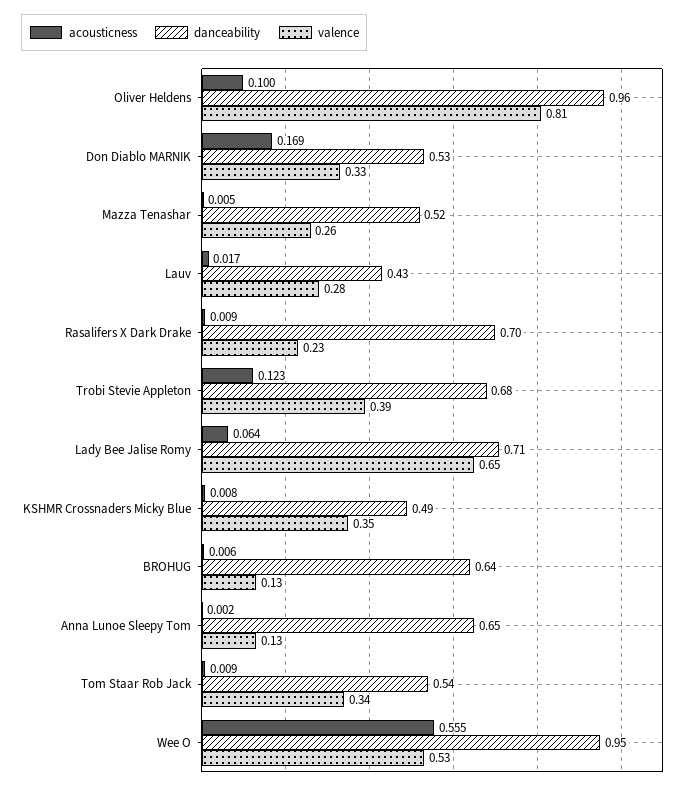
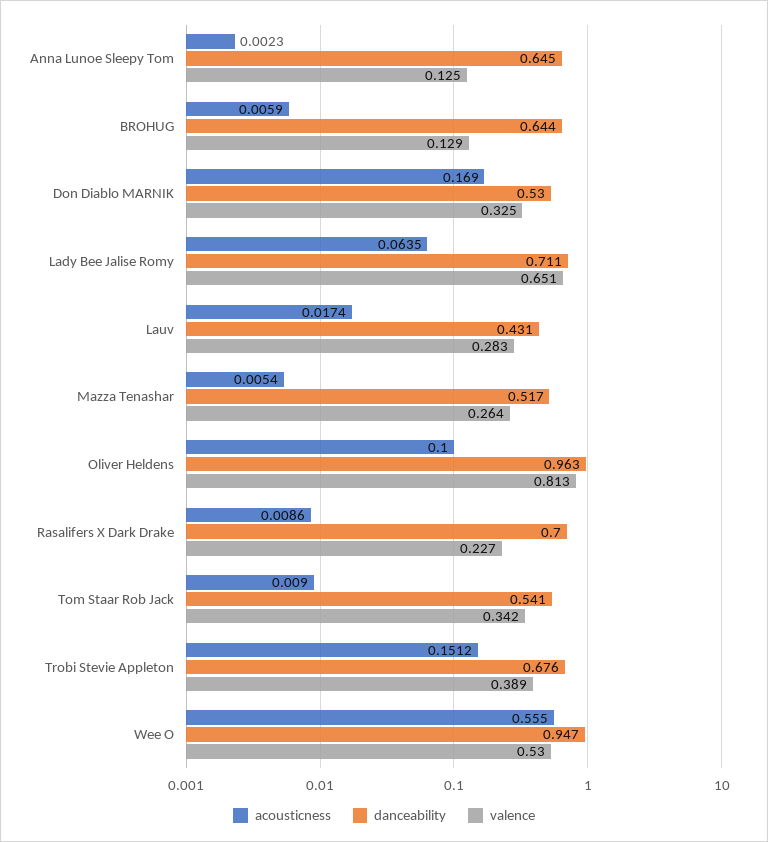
acousticness, Trobi Stevie Appleton: 0.123 -> 0.1512
acousticness, KSHMR Crossnaders Micky Blue: 0.008 -> none
danceability, KSHMR Crossnaders Micky Blue: 0.49 -> none
valence, KSHMR Crossnaders Micky Blue: 0.35 -> none

